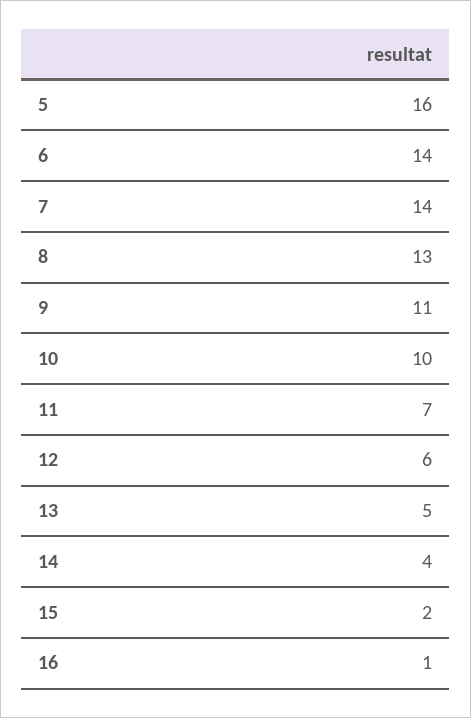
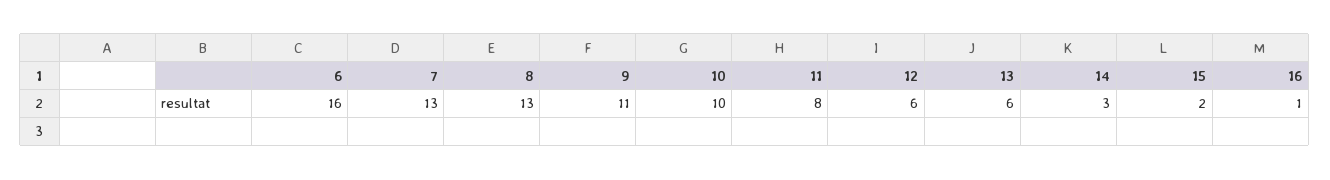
5: 16 -> none
6: 14 -> 16
7: 14 -> 13
11: 7 -> 8
13: 5 -> 6
14: 4 -> 3

